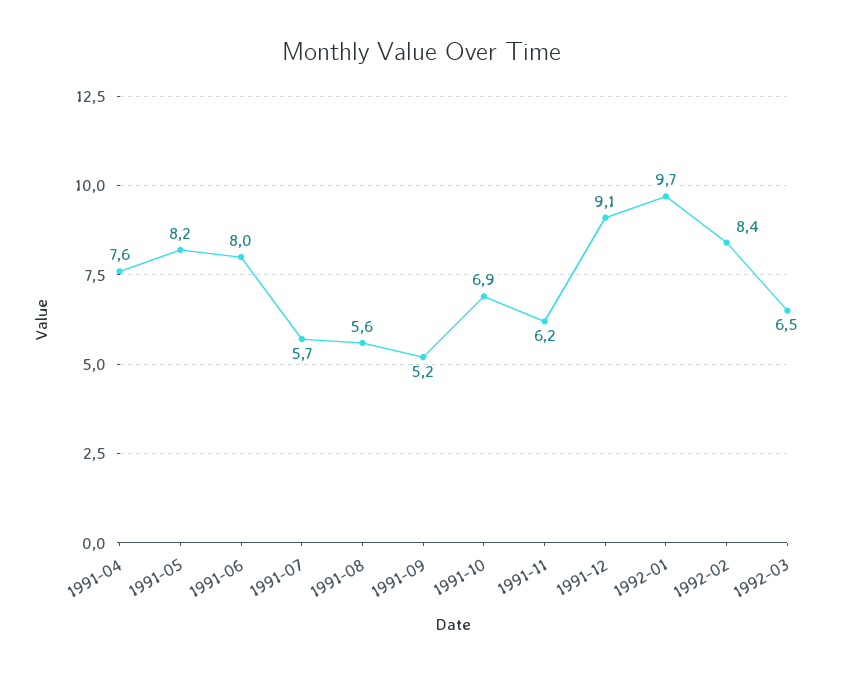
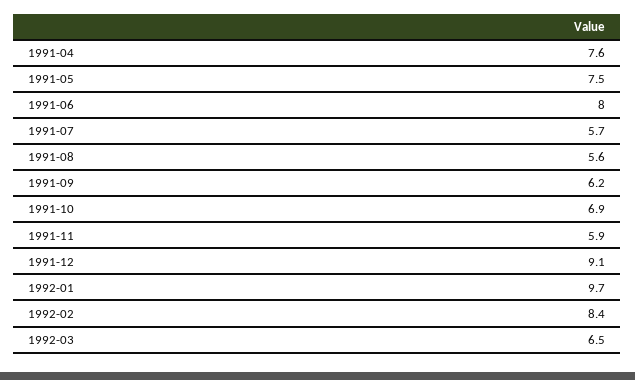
1991-05: 8.2 -> 7.5
1991-09: 5.2 -> 6.2
1991-11: 6.2 -> 5.9

